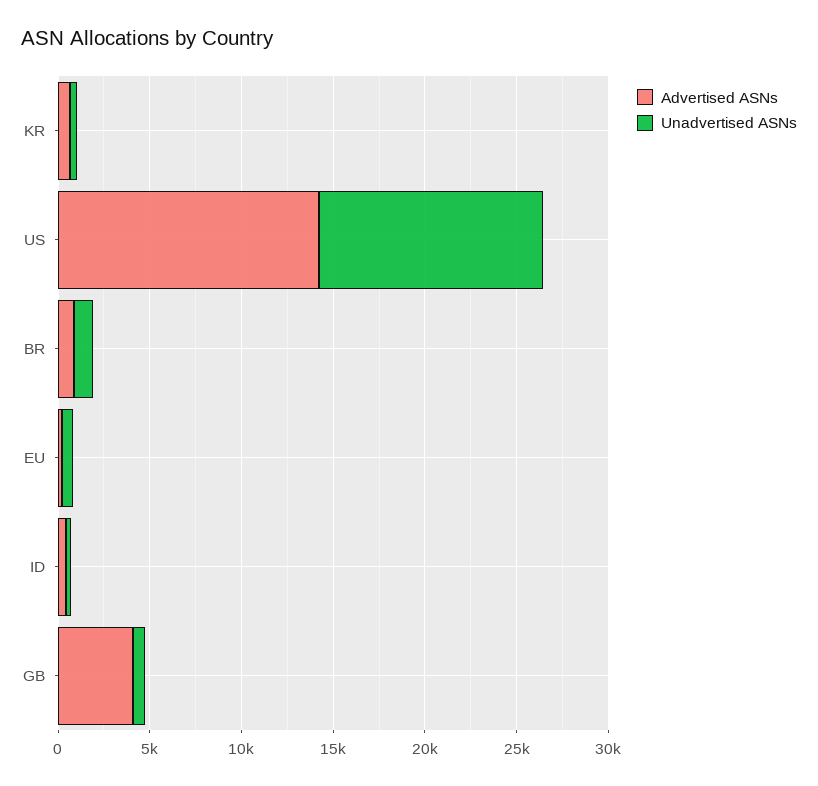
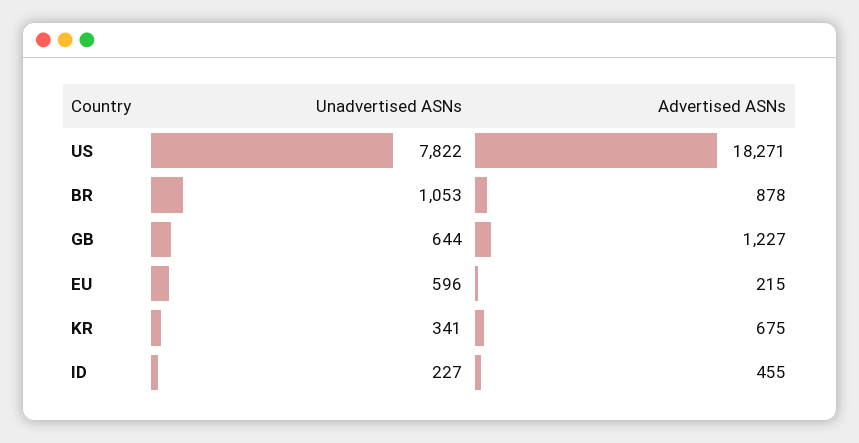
Advertised ASNs, US: 14000 -> 18271
Unadvertised ASNs, US: 12000 -> 7822
Advertised ASNs, GB: 4000 -> 1227

